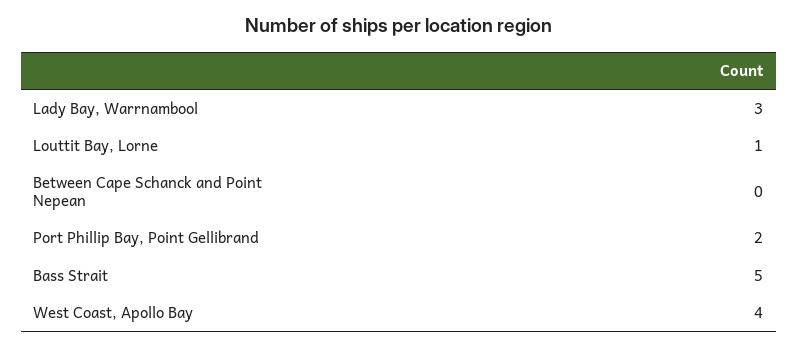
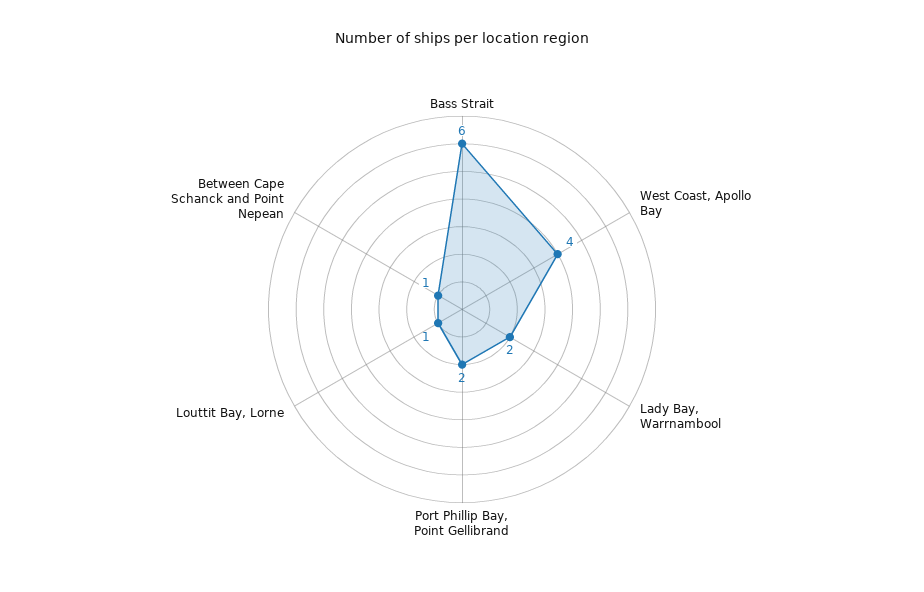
Lady Bay, Warrnambool: 3 -> 2
Between Cape Schanck and Point Nepean: 0 -> 1
Bass Strait: 5 -> 6

